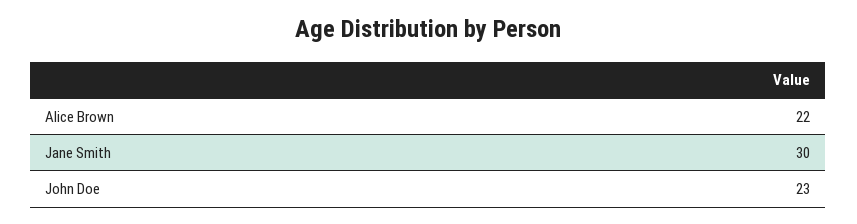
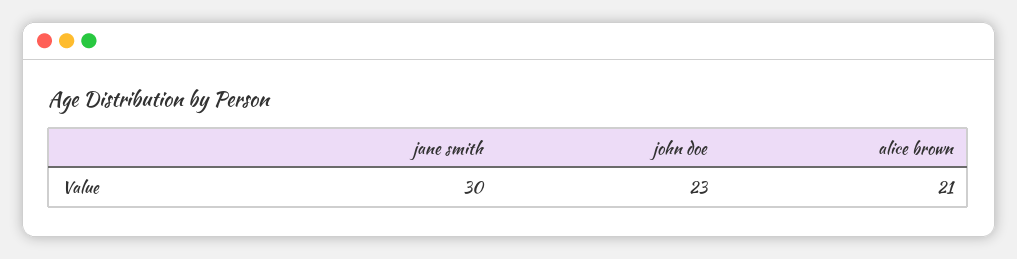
Alice Brown: 22 -> 21

